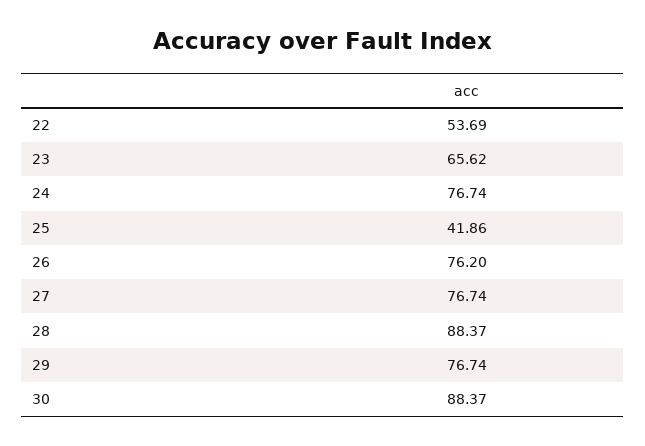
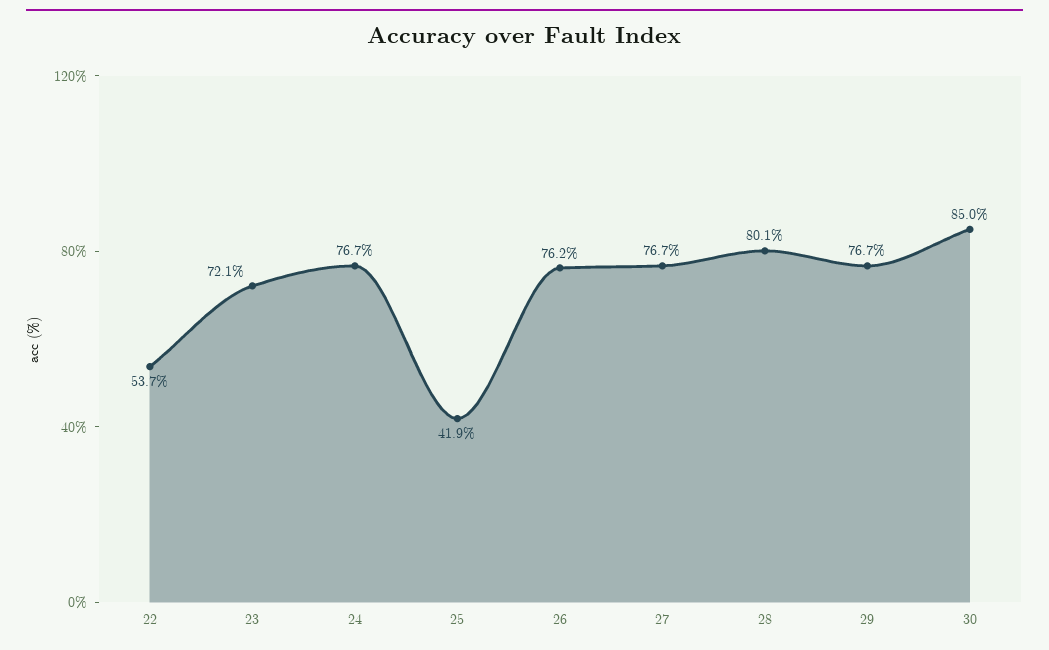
23: 65.62 -> 72.1
28: 88.37 -> 80.1
30: 88.37 -> 85

